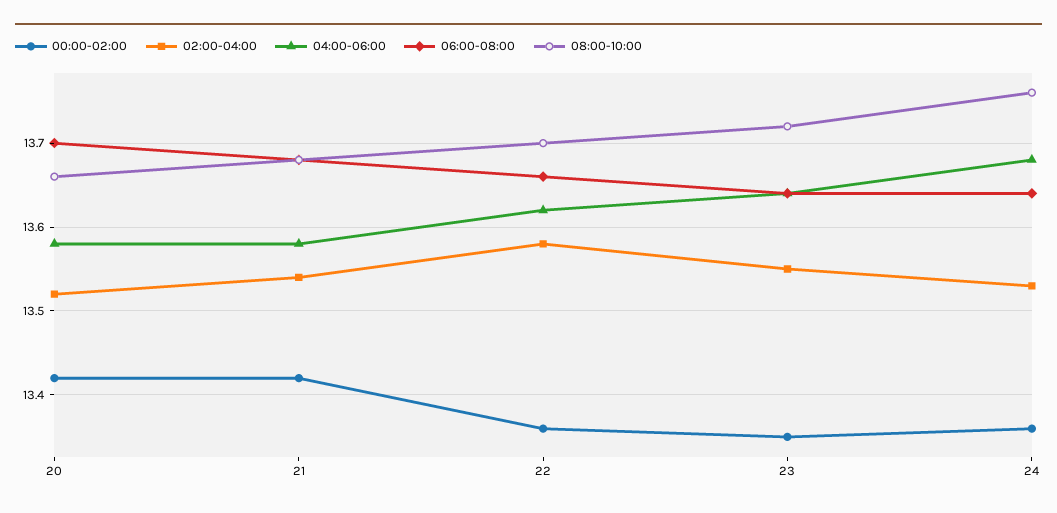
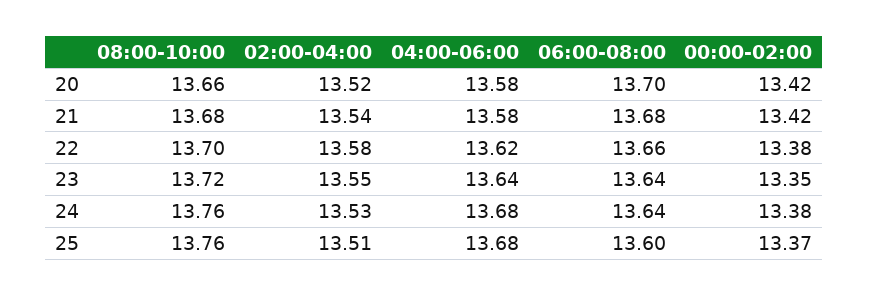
00:00-02:00, 22: 13.36 -> 13.38
00:00-02:00, 24: 13.36 -> 13.38
08:00-10:00, 25: none -> 13.76
02:00-04:00, 25: none -> 13.51
04:00-06:00, 25: none -> 13.68
06:00-08:00, 25: none -> 13.6
00:00-02:00, 25: none -> 13.37

